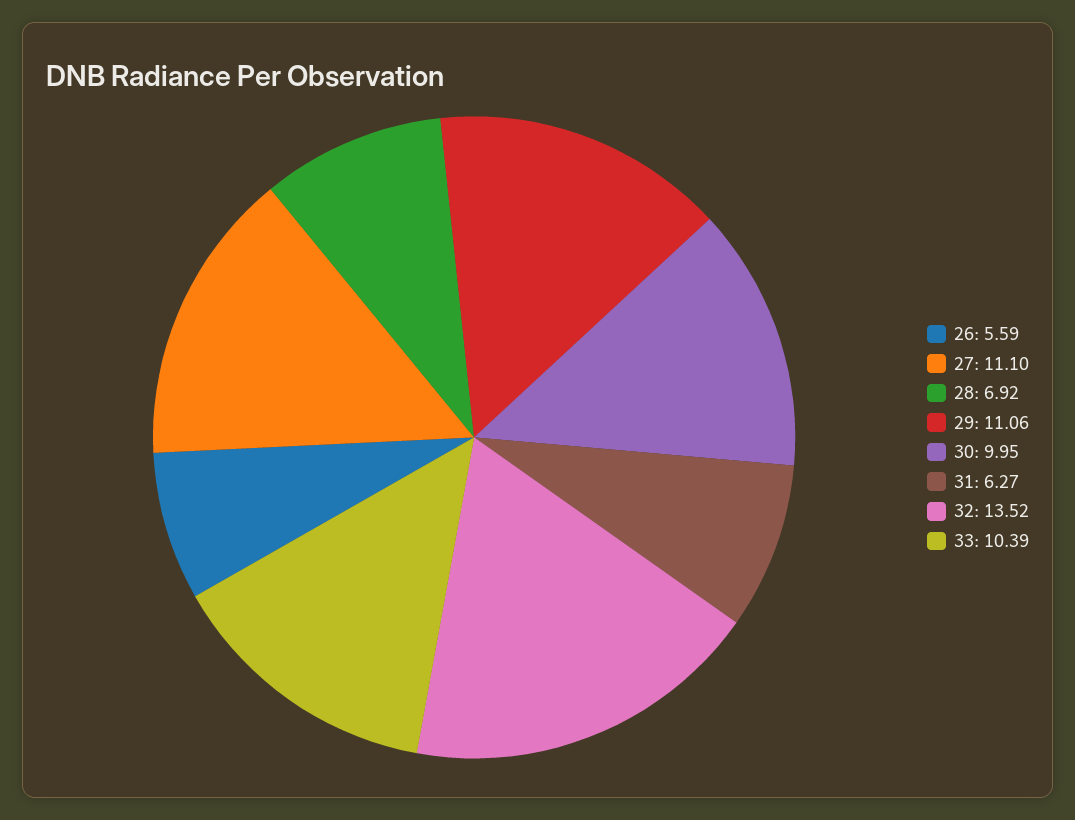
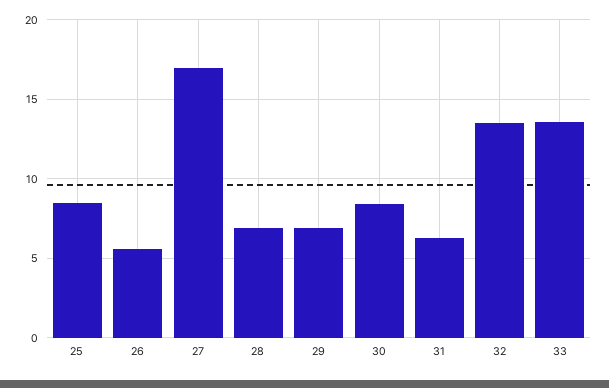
27: 11.1 -> 17
29: 11.06 -> 7
30: 9.95 -> 8.5
33: 10.39 -> 13.5
25: none -> 8.5

